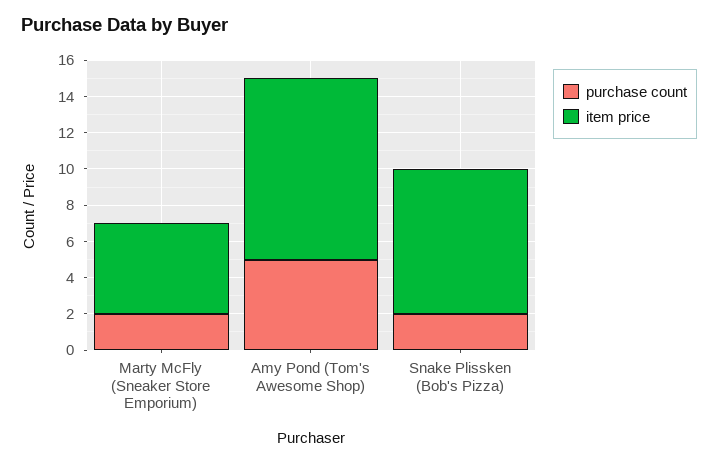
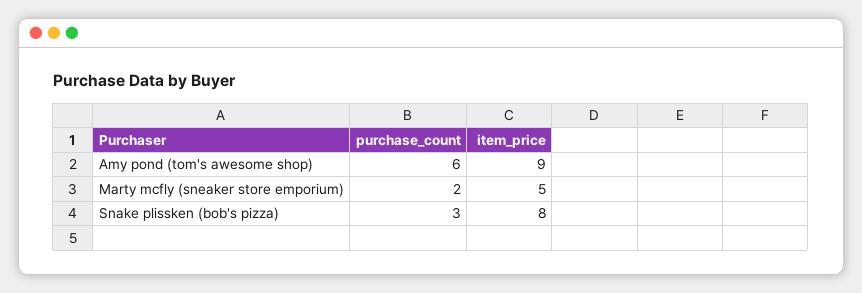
purchase count, Amy Pond (Tom's Awesome Shop): 5 -> 6
item price, Amy Pond (Tom's Awesome Shop): 10 -> 9
purchase count, Snake Plissken (Bob's Pizza): 2 -> 3

